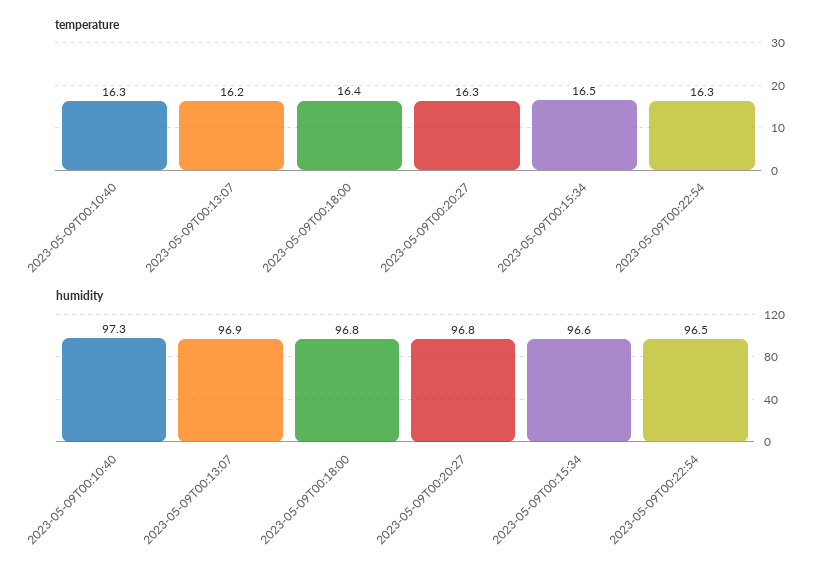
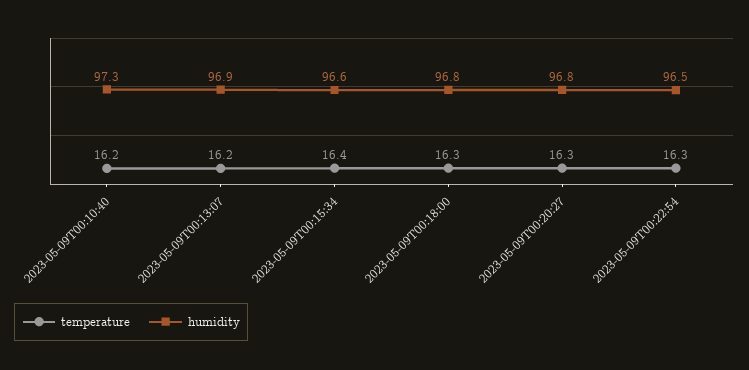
temperature, 2023-05-09T00:10:40: 16.3 -> 16.2
temperature, 2023-05-09T00:18:00: 16.4 -> 16.3
temperature, 2023-05-09T00:15:34: 16.5 -> 16.4

